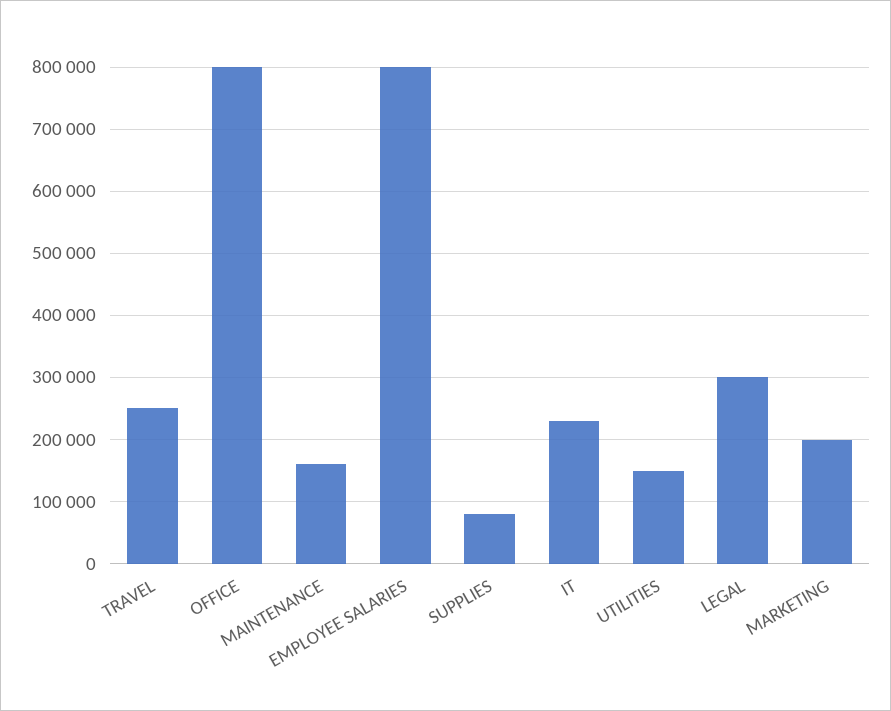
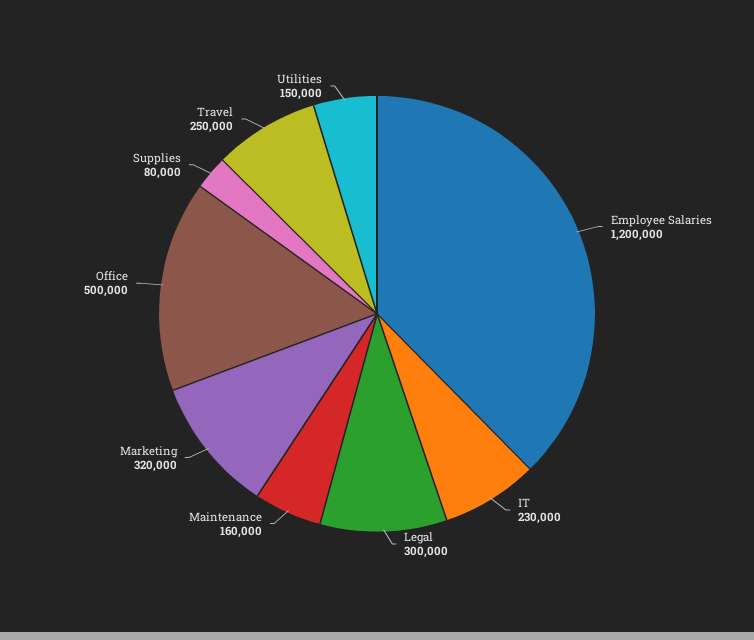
OFFICE: 800000 -> 500000
EMPLOYEE SALARIES: 800000 -> 1200000
MARKETING: 200000 -> 320000

